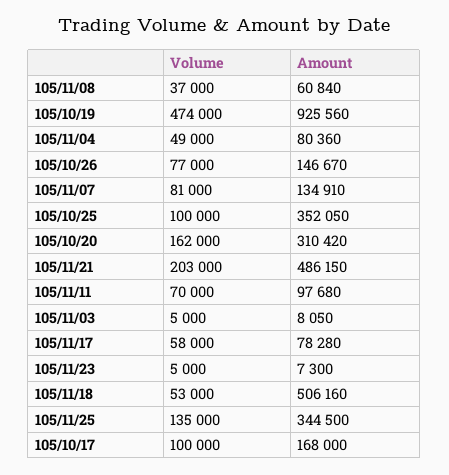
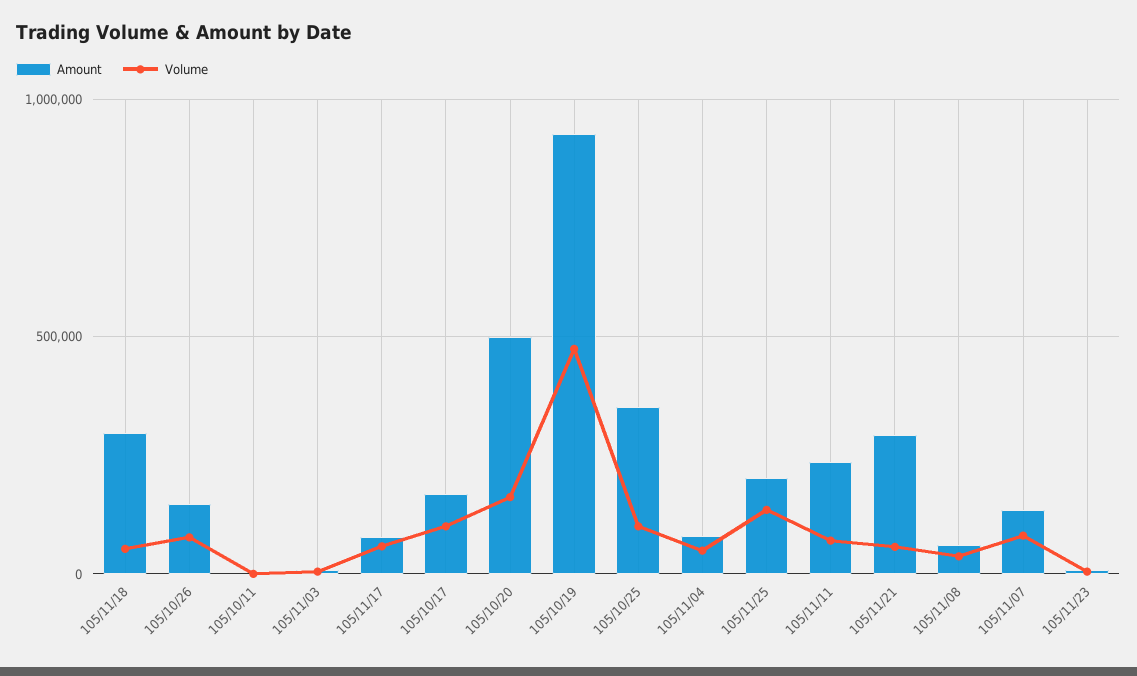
Amount, 105/10/20: 310420 -> 500000
Volume, 105/11/21: 203000 -> 50000
Amount, 105/11/21: 486150 -> 300000
Amount, 105/11/11: 97680 -> 250000
Amount, 105/11/18: 506160 -> 300000
Amount, 105/11/25: 344500 -> 200000
Amount, 105/10/11: none -> 0
Volume, 105/10/11: none -> 0

